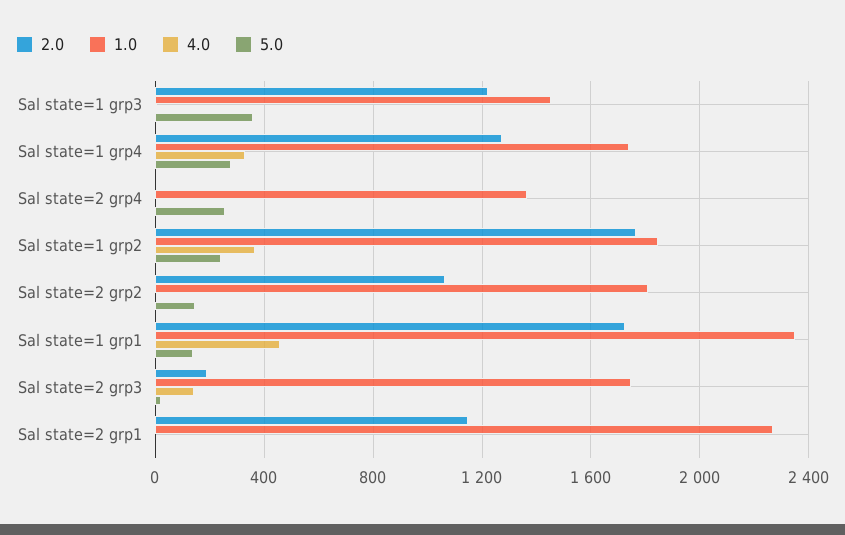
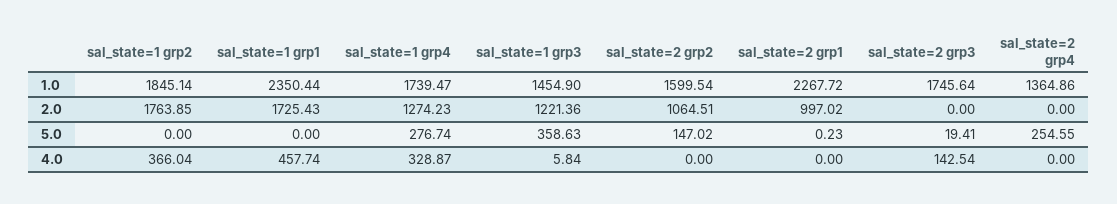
5.0, Sal state=1 grp2: 250 -> 0
1.0, Sal state=2 grp2: 1800 -> 1599.54
5.0, Sal state=1 grp1: 150 -> 0
2.0, Sal state=2 grp3: 200 -> 0
2.0, Sal state=2 grp1: 1150 -> 997.02

